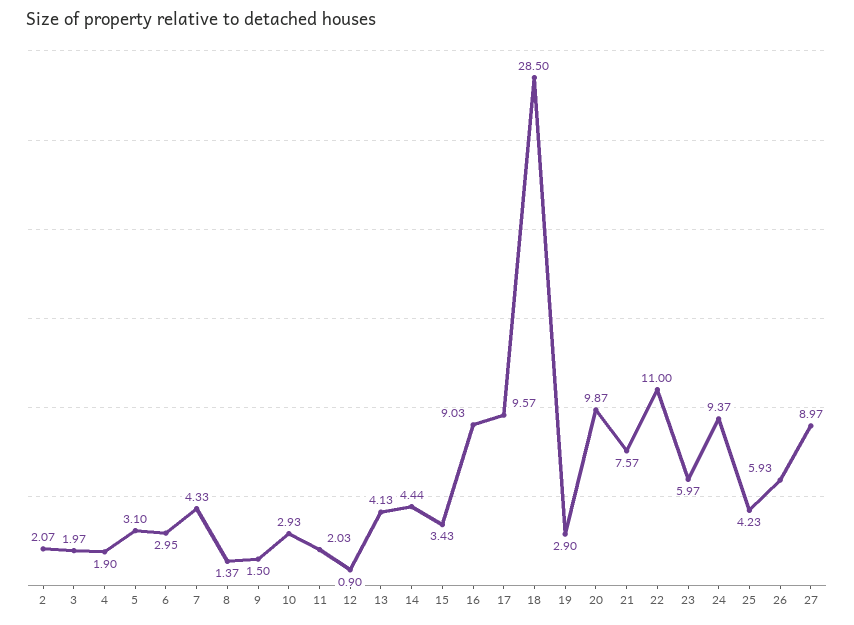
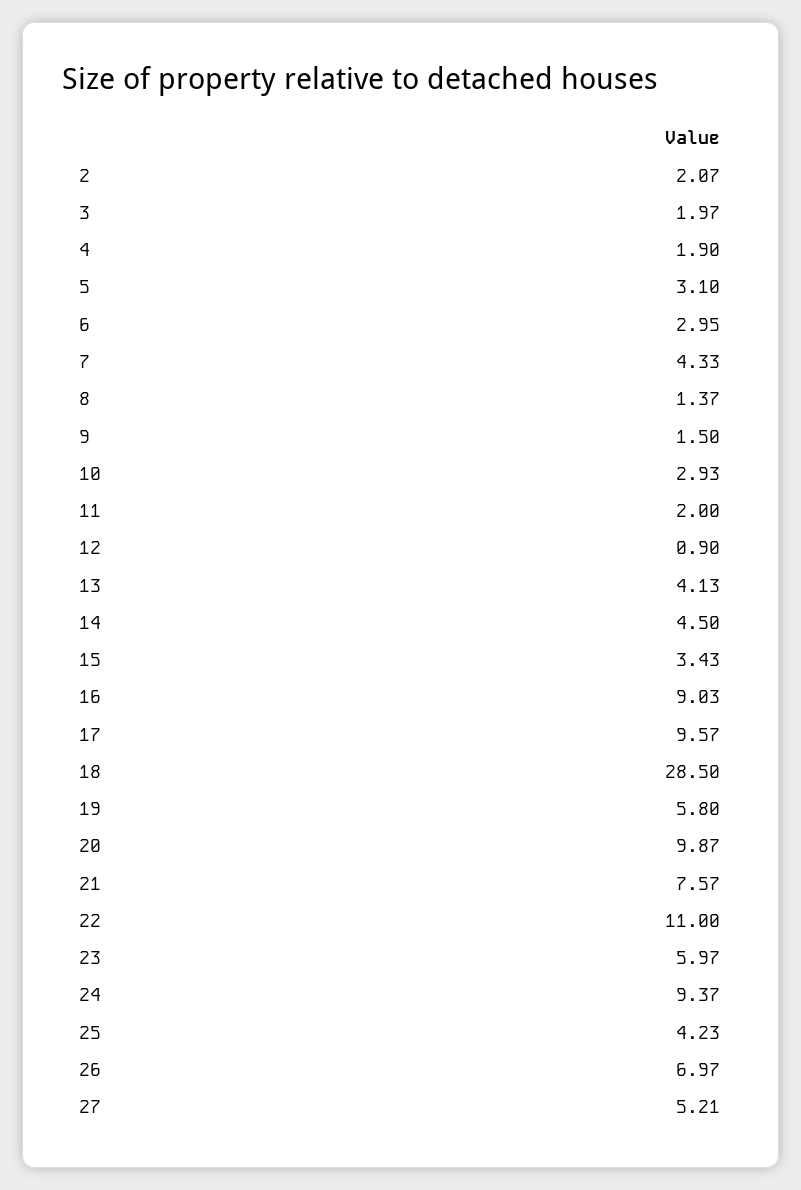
11: 2.03 -> 2
14: 4.44 -> 4.5
19: 2.9 -> 5.8
26: 5.93 -> 6.97
27: 8.97 -> 5.21

